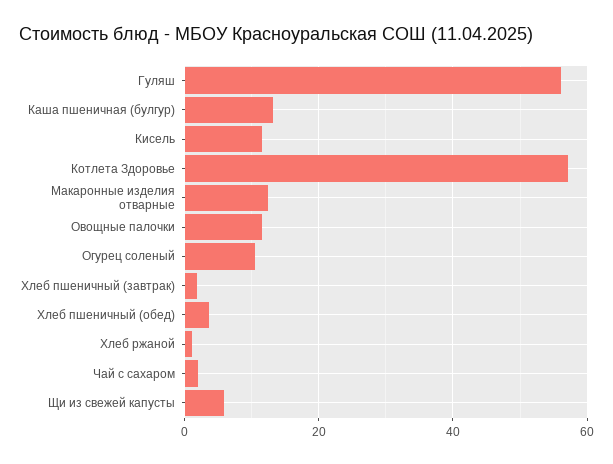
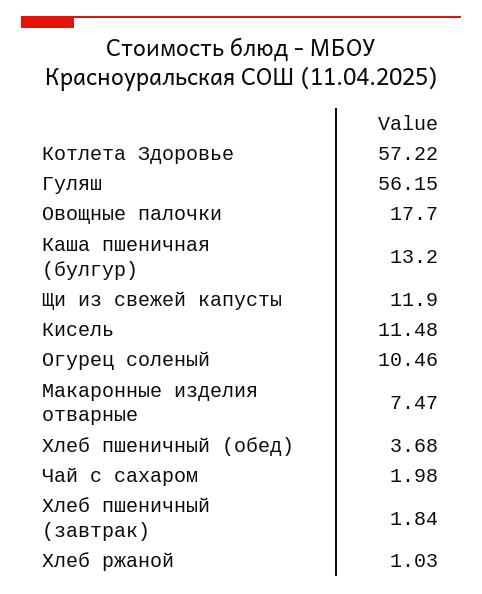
Макаронные изделия отварные: 12 -> 7.47
Овощные палочки: 12 -> 17.7
Щи из свежей капусты: 6 -> 11.9

